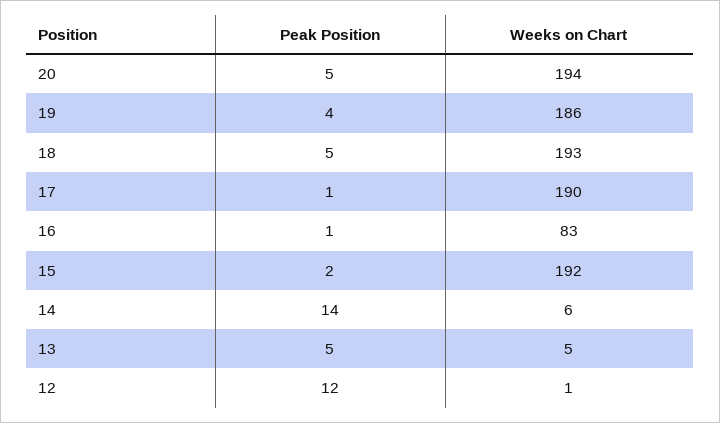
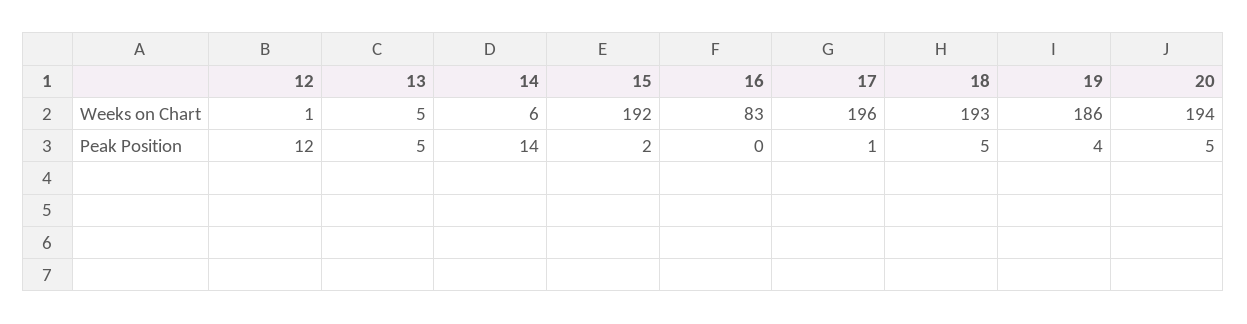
Weeks on Chart, 17: 190 -> 196
Peak Position, 16: 1 -> 0

